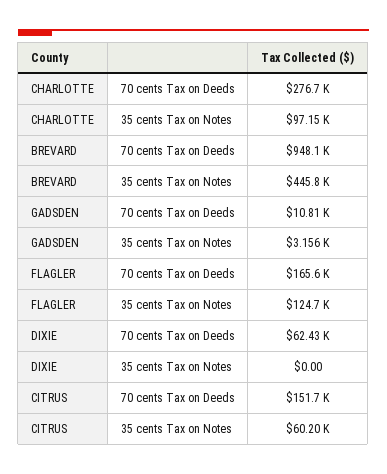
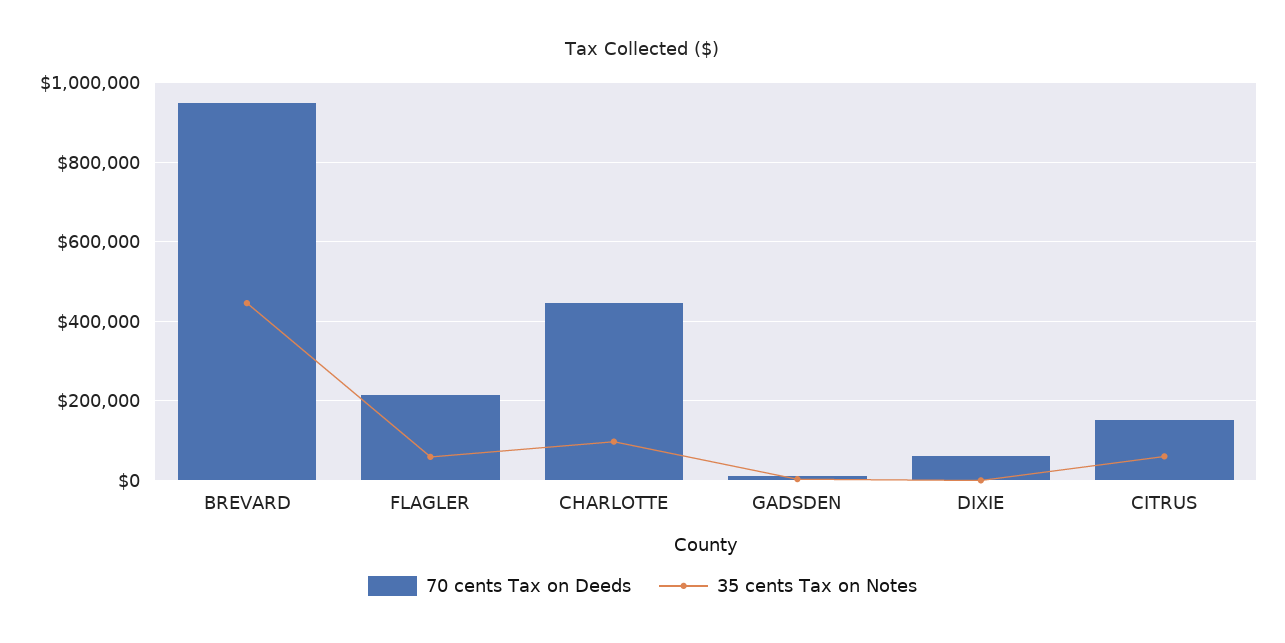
70 cents Tax on Deeds, CHARLOTTE: 276700 -> 440000
70 cents Tax on Deeds, FLAGLER: 165600 -> 220000
35 cents Tax on Notes, FLAGLER: 124700 -> 60000

